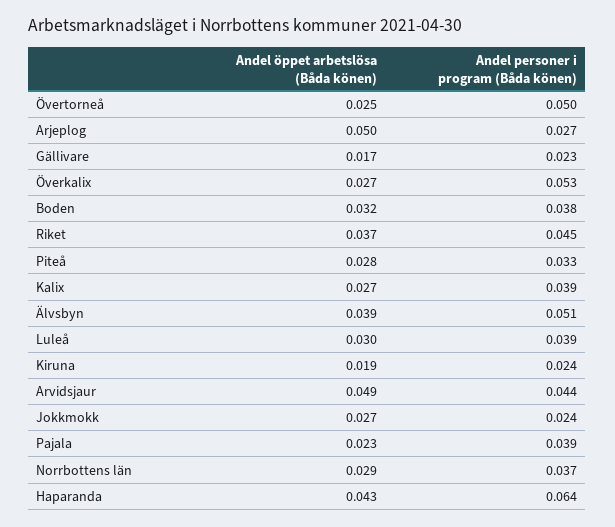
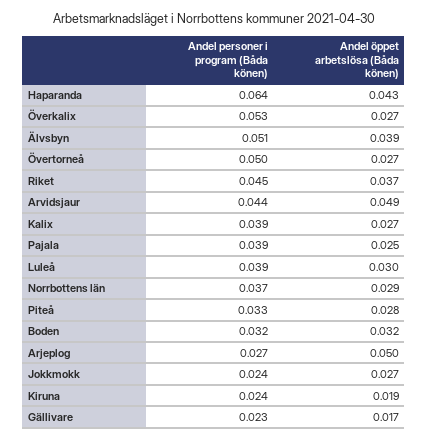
Andel öppet arbetslösa (Båda könen), Övertorneå: 0.025 -> 0.027
Andel personer i program (Båda könen), Boden: 0.038 -> 0.032
Andel öppet arbetslösa (Båda könen), Pajala: 0.023 -> 0.025

